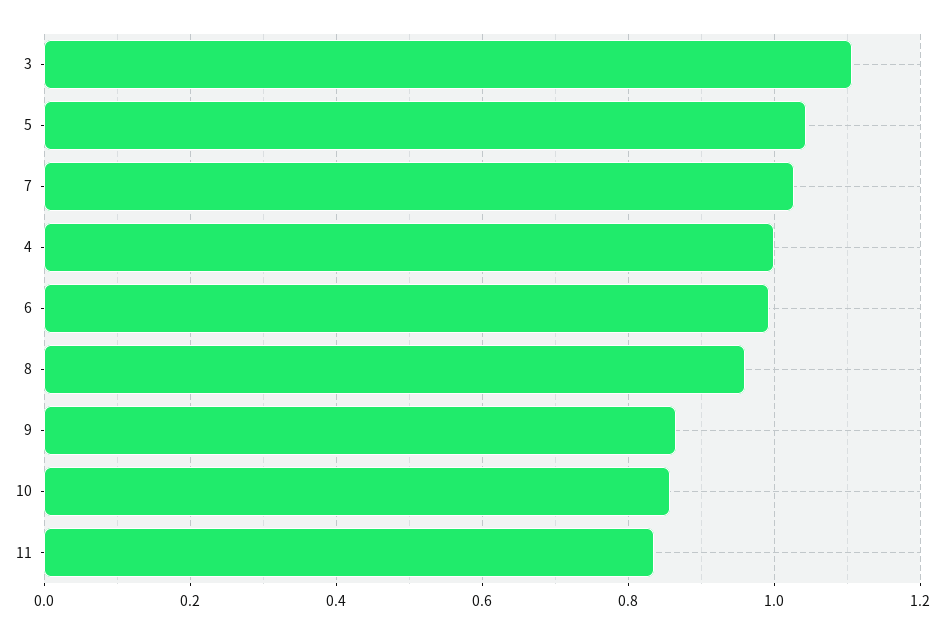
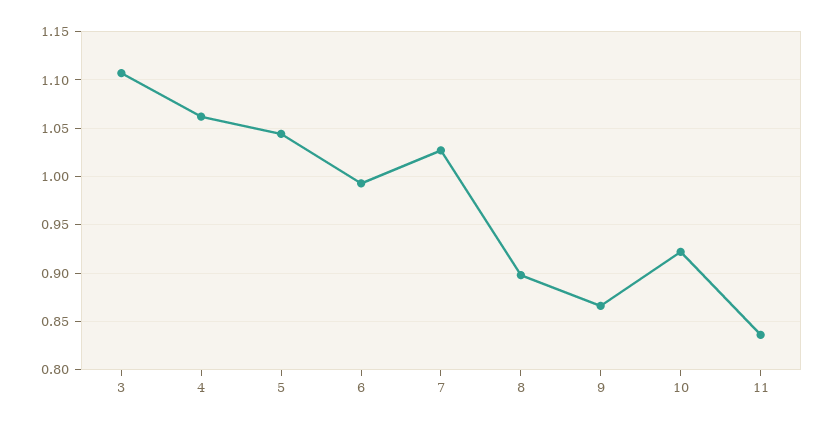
4: 1 -> 1.06
8: 0.96 -> 0.9
10: 0.86 -> 0.92

